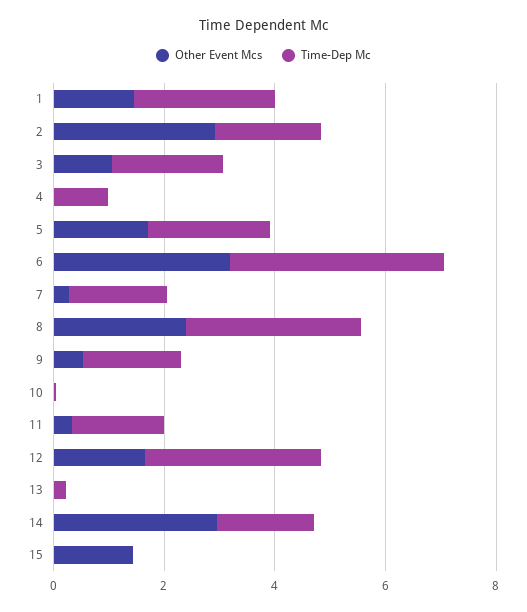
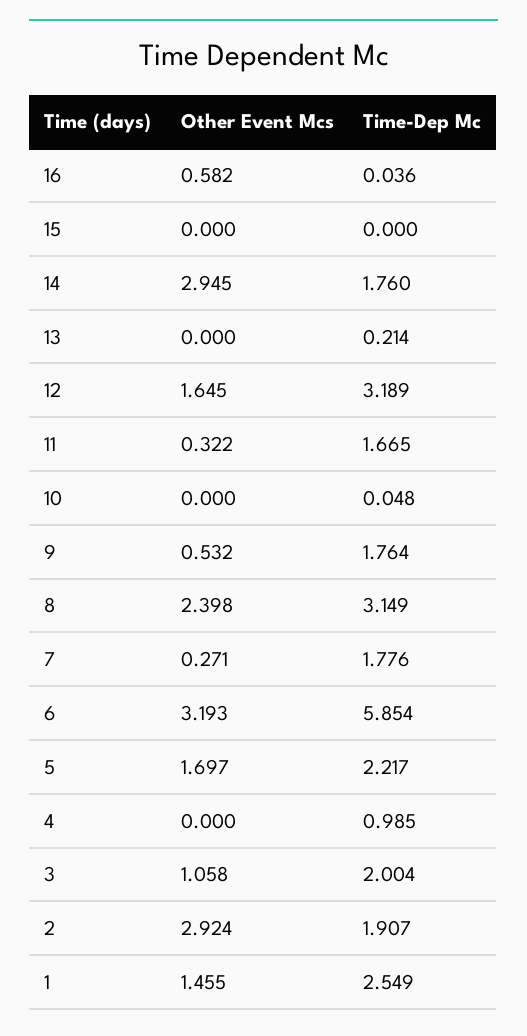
Time-Dep Mc, 6: 4 -> 5.854
Other Event Mcs, 15: 1.5 -> 0
Other Event Mcs, 16: none -> 0.582
Time-Dep Mc, 16: none -> 0.036

